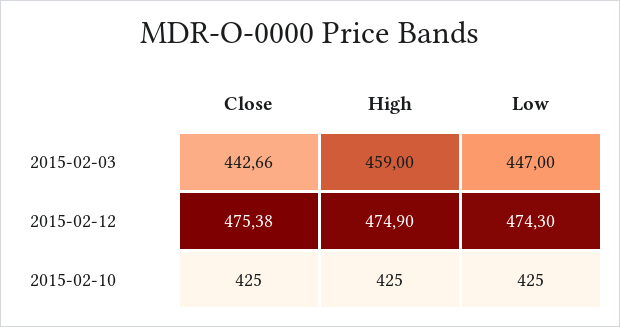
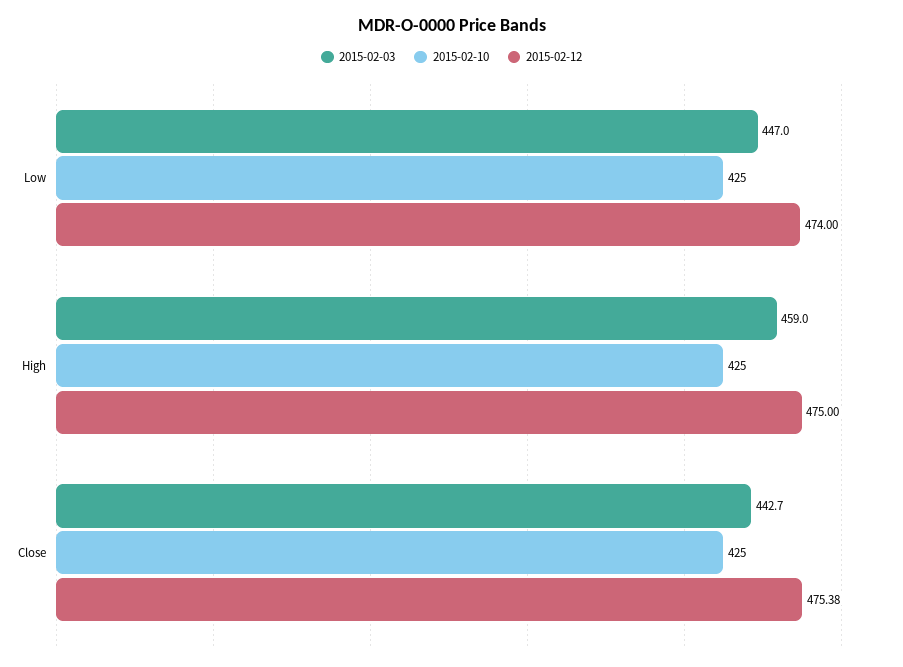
2015-02-12, High: 474.9 -> 475
2015-02-12, Low: 474.3 -> 474

